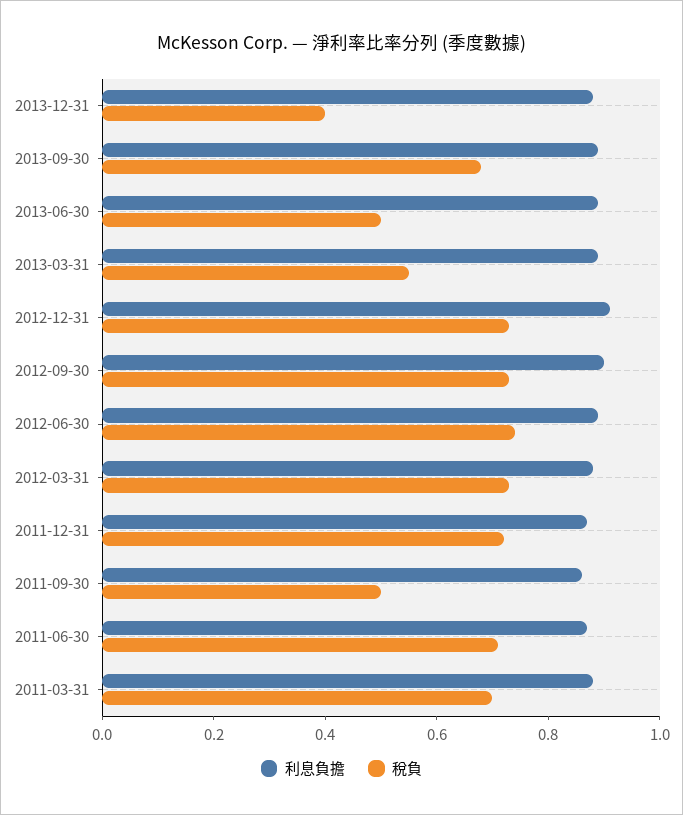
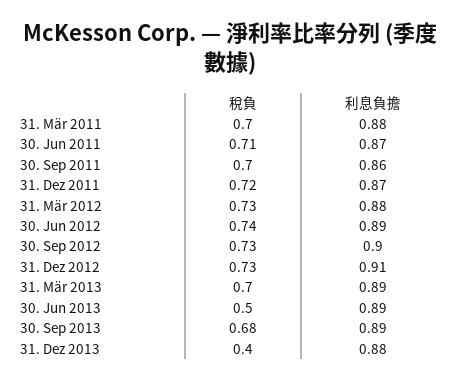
稅負, 2013-03-31: 0.55 -> 0.7
稅負, 2011-09-30: 0.5 -> 0.7

